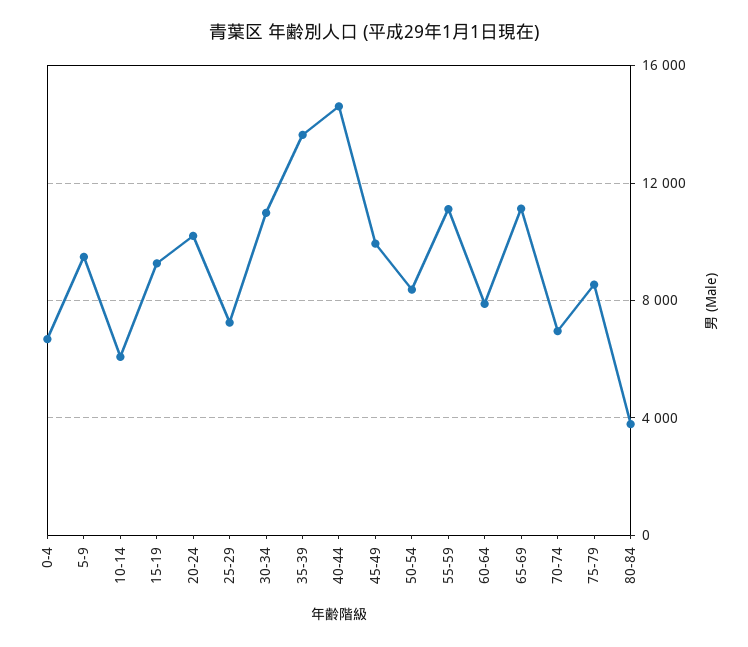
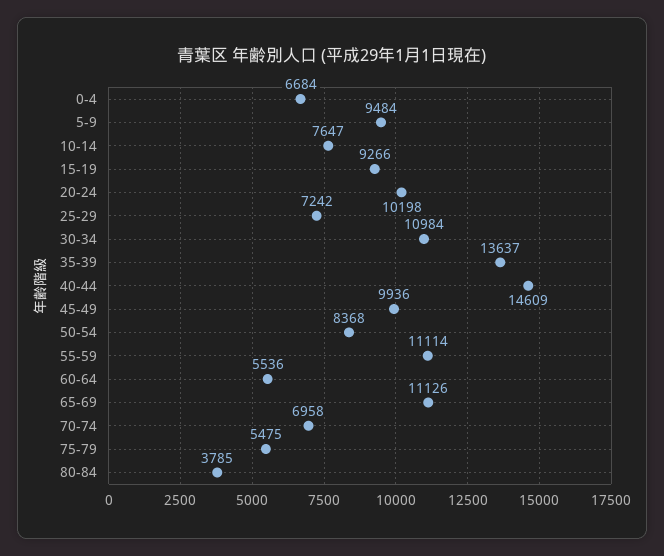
10-14: 6000 -> 7647
60-64: 8000 -> 5536
75-79: 8500 -> 5475

